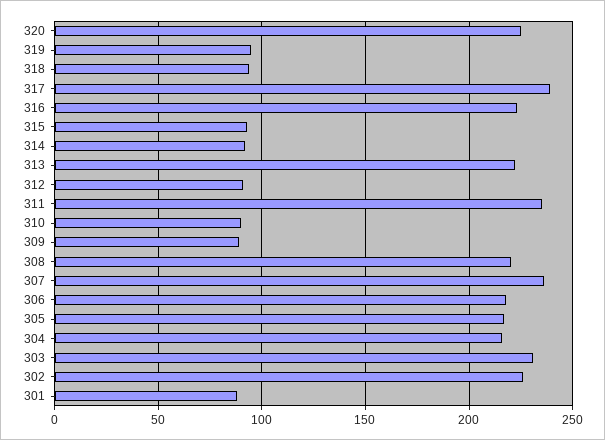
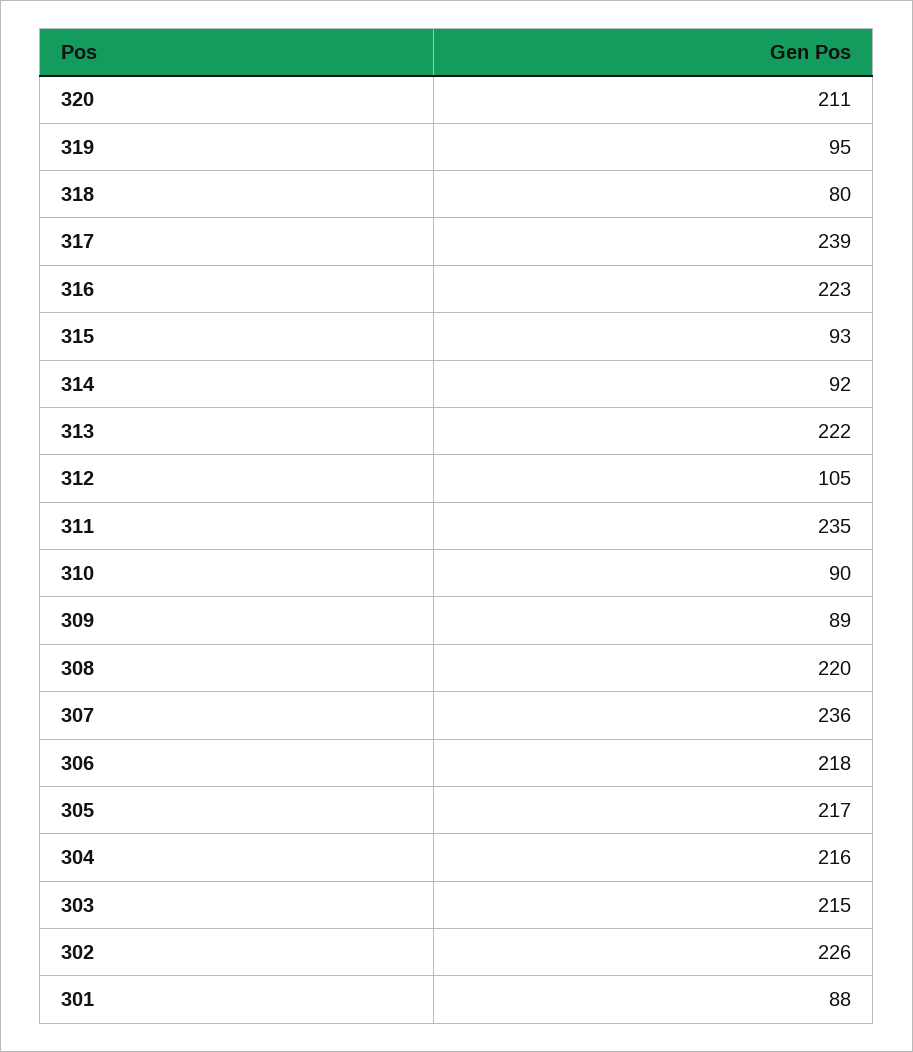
320: 225 -> 211
318: 95 -> 80
312: 90 -> 105
303: 230 -> 215

